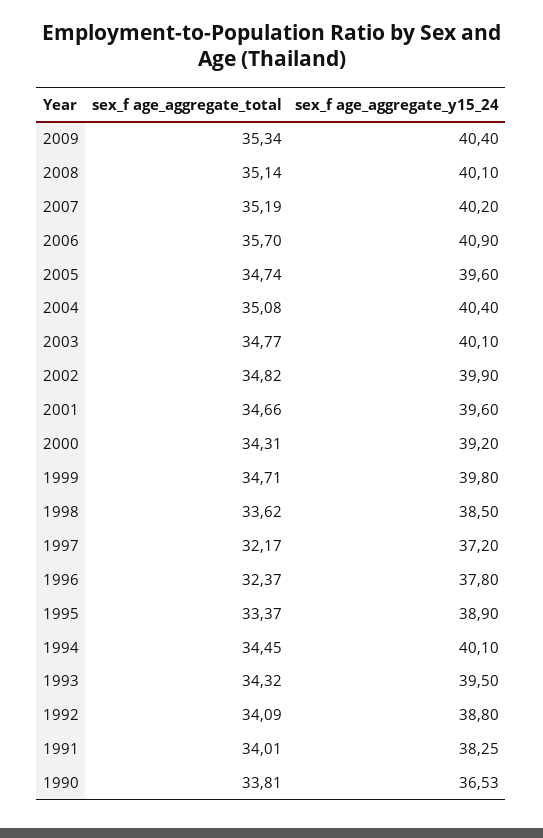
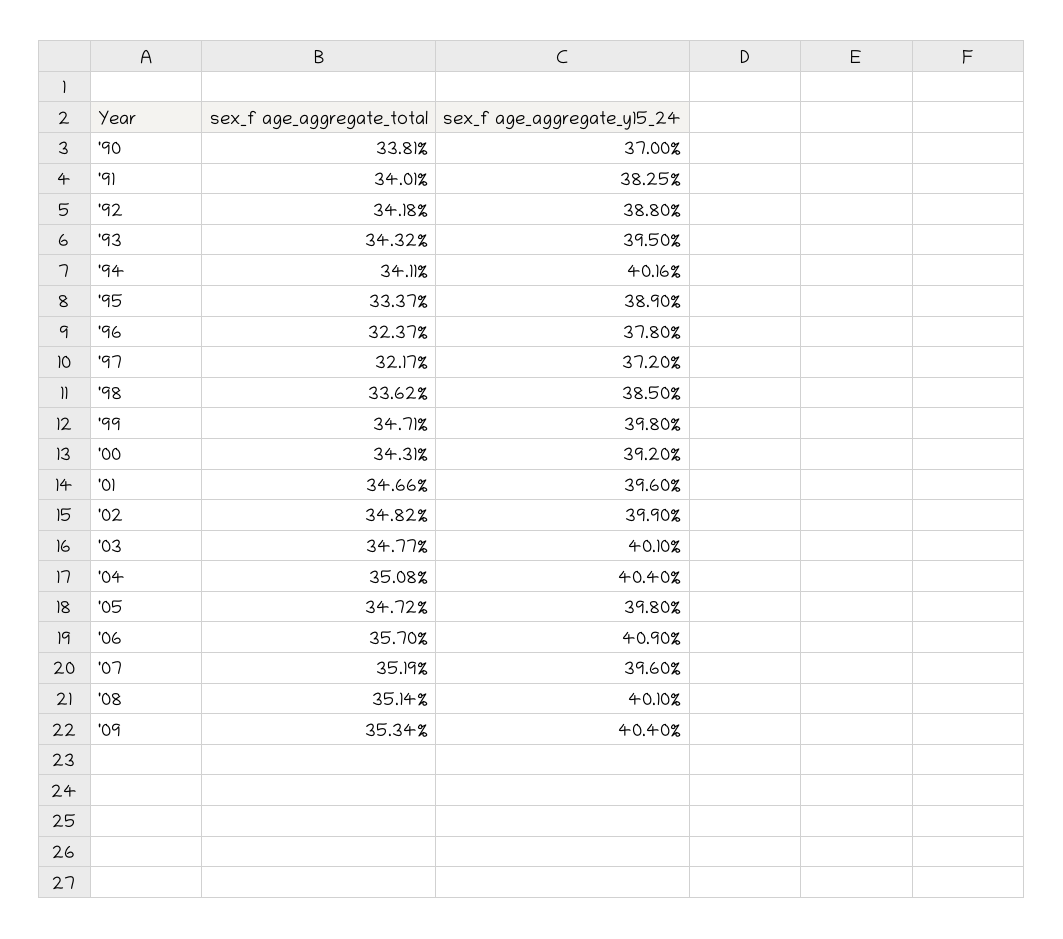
sex_f age_aggregate_y15_24, 2007: 40.2 -> 39.6
sex_f age_aggregate_total, 2005: 34.74 -> 34.72
sex_f age_aggregate_y15_24, 2005: 39.6 -> 39.8
sex_f age_aggregate_total, 1994: 34.45 -> 34.11
sex_f age_aggregate_y15_24, 1994: 40.1 -> 40.16
sex_f age_aggregate_total, 1992: 34.09 -> 34.18
sex_f age_aggregate_y15_24, 1990: 36.53 -> 37

